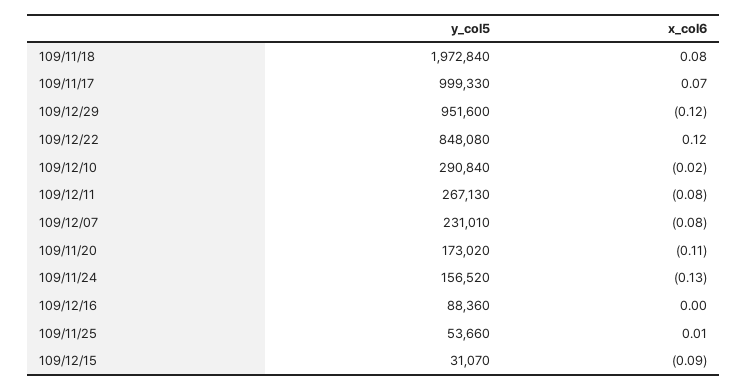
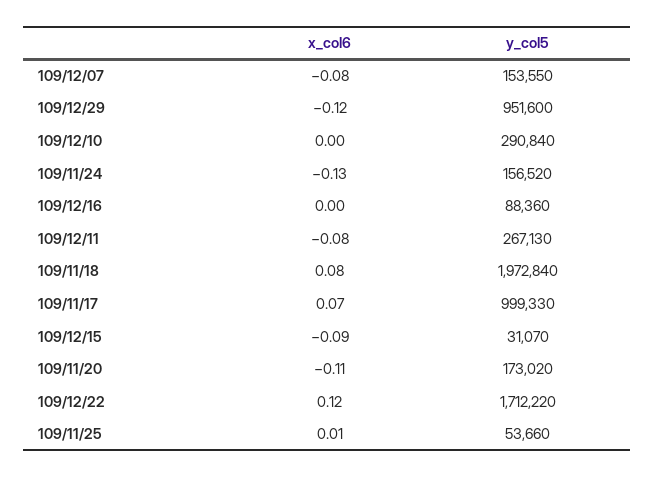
y_col5, 109/12/22: 848080 -> 1712220
x_col6, 109/12/10: -0.02 -> 0
y_col5, 109/12/07: 231010 -> 153550

